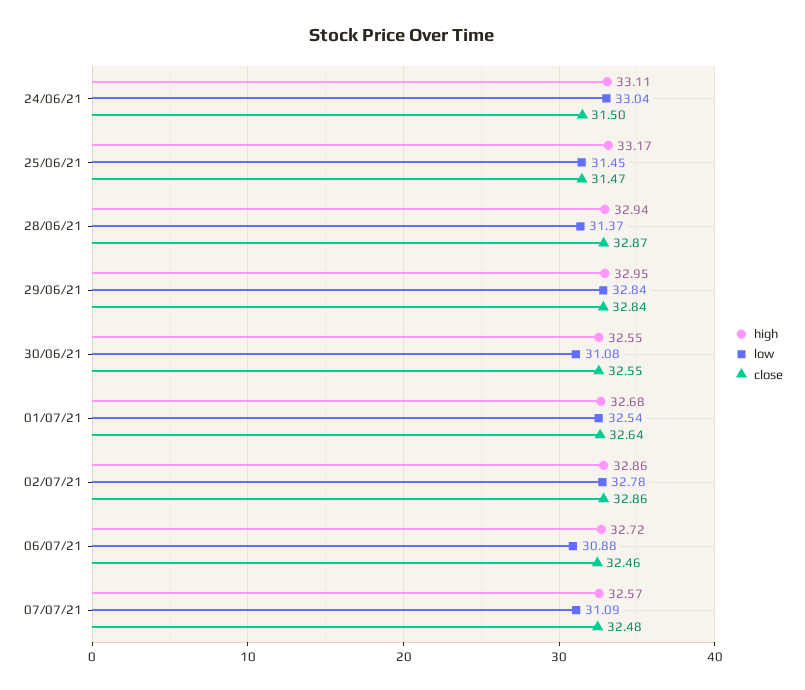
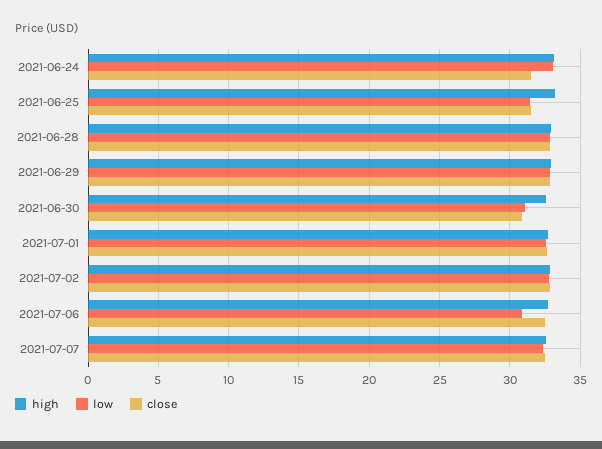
low, 28/06/21: 31.37 -> 33
close, 30/06/21: 32.55 -> 31
low, 07/07/21: 31.09 -> 32.5

